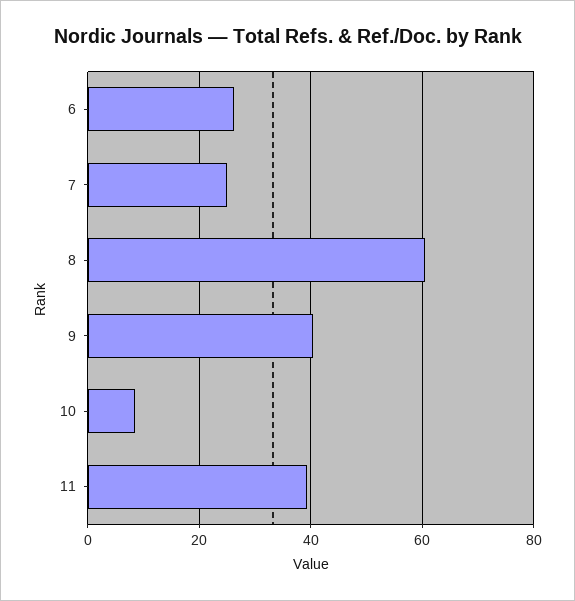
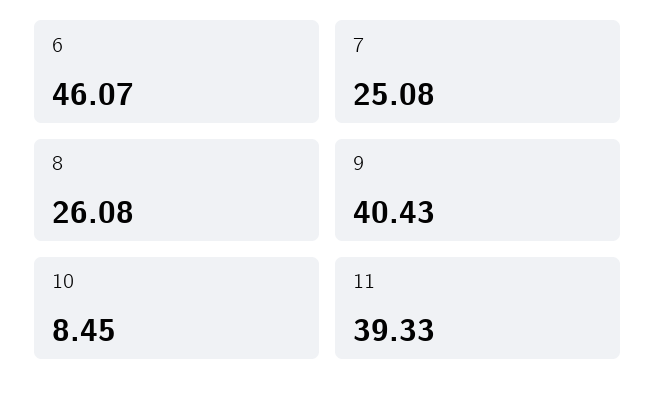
6: 26 -> 46.07
8: 60 -> 26.08

